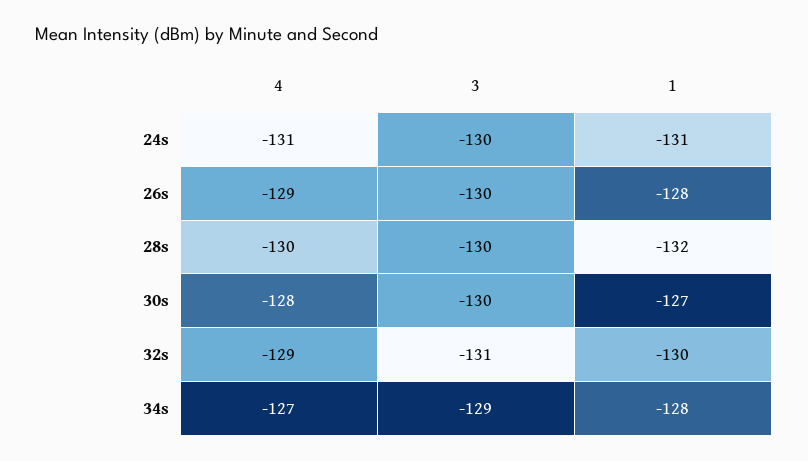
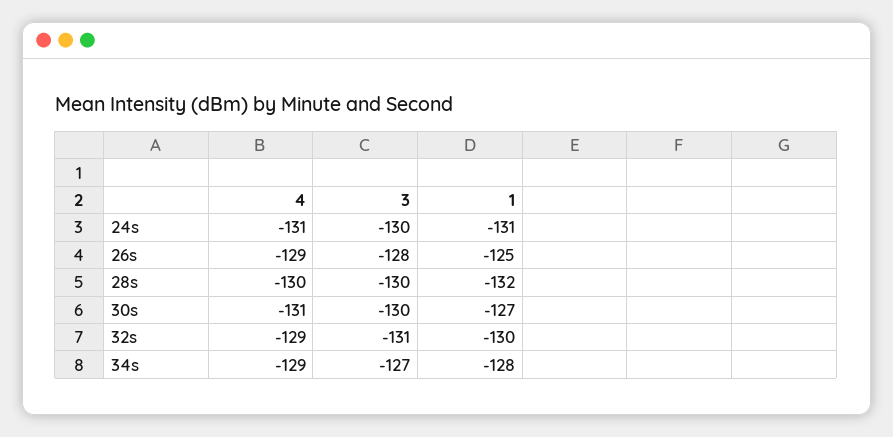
3, 26s: -130 -> -128
1, 26s: -128 -> -125
4, 30s: -128 -> -131
4, 34s: -127 -> -129
3, 34s: -129 -> -127

